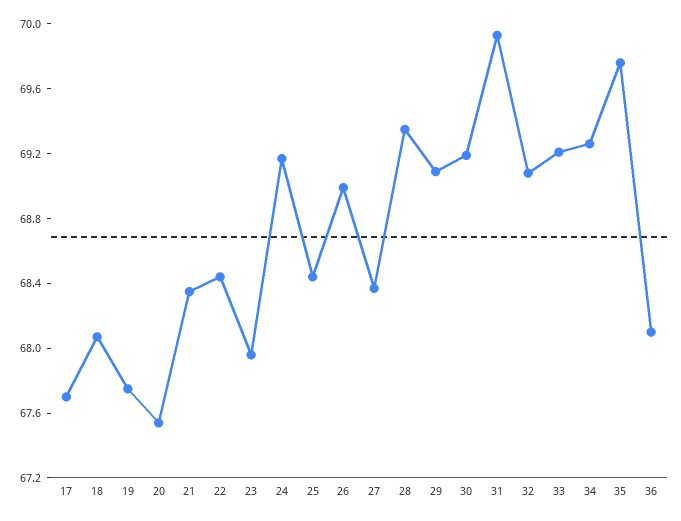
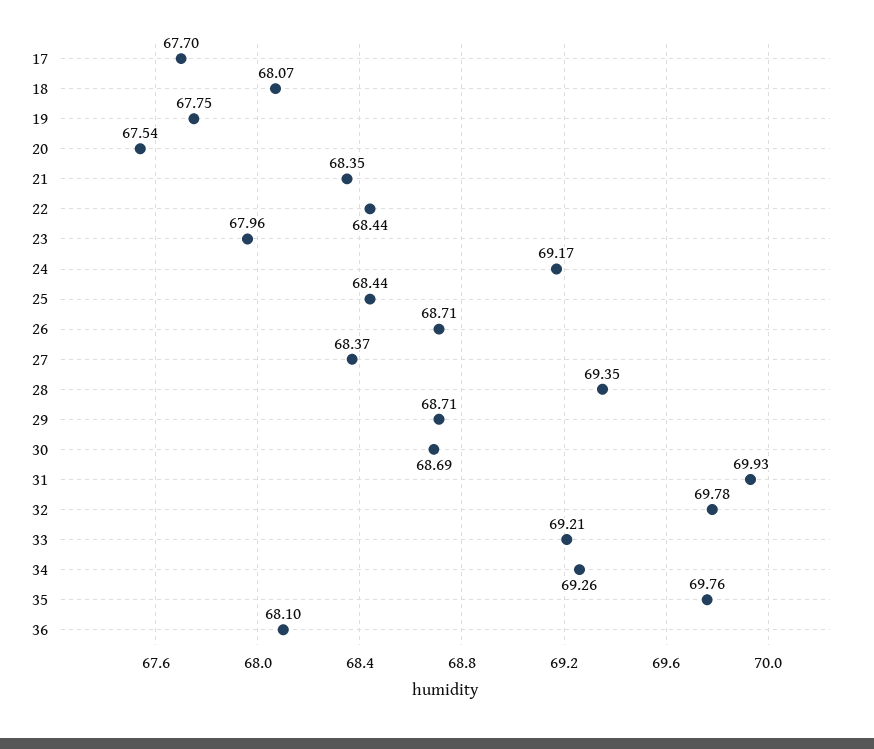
26: 69 -> 68.71
29: 69.1 -> 68.71
30: 69.2 -> 68.69
32: 69.1 -> 69.78

